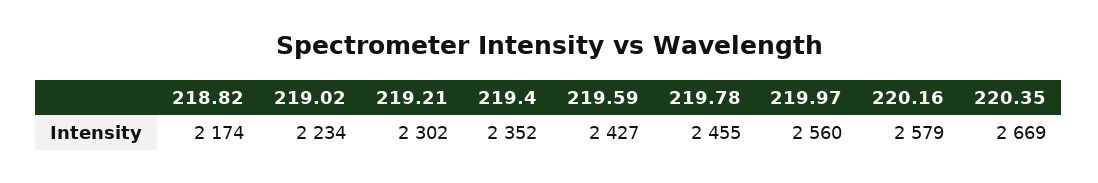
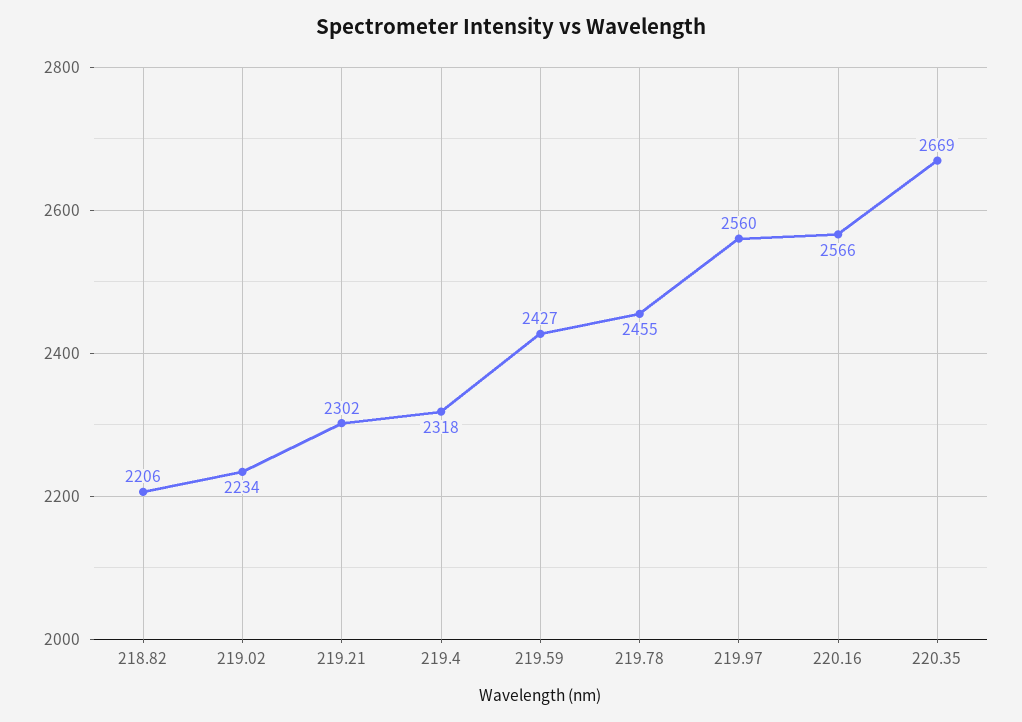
218.82: 2174 -> 2206
219.4: 2352 -> 2318
220.16: 2579 -> 2566

